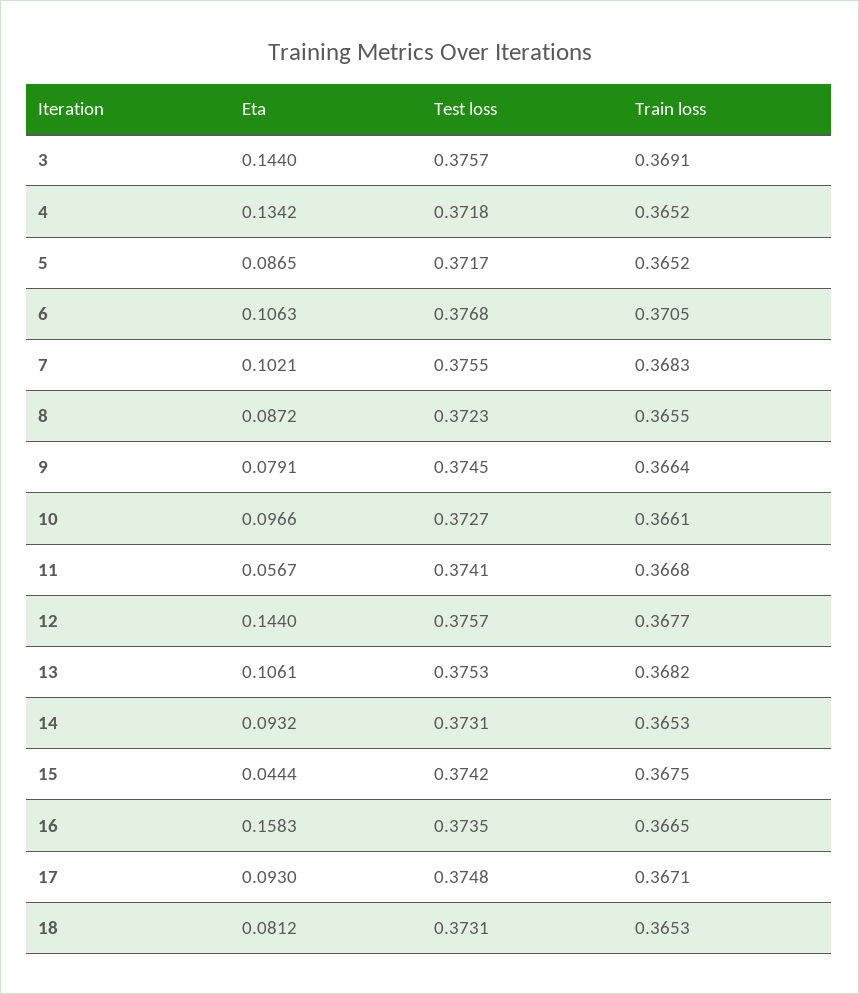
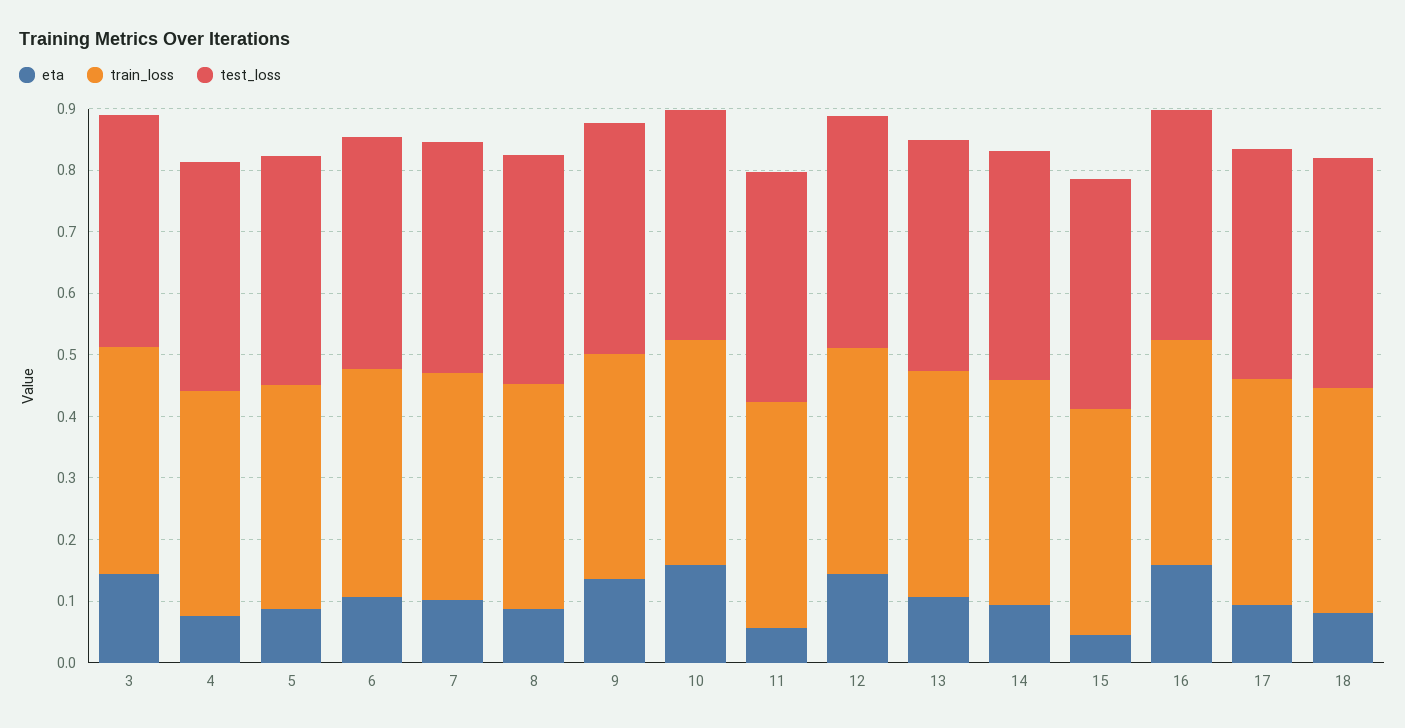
Eta, 4: 0.1342 -> 0.08
Eta, 9: 0.0791 -> 0.14
Eta, 10: 0.0966 -> 0.16

